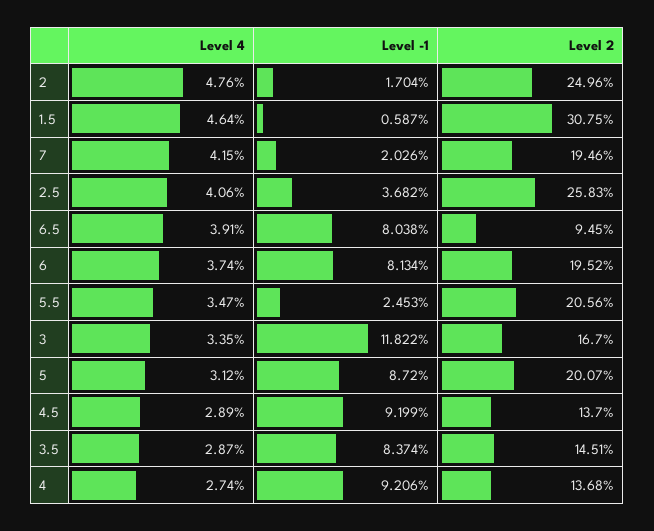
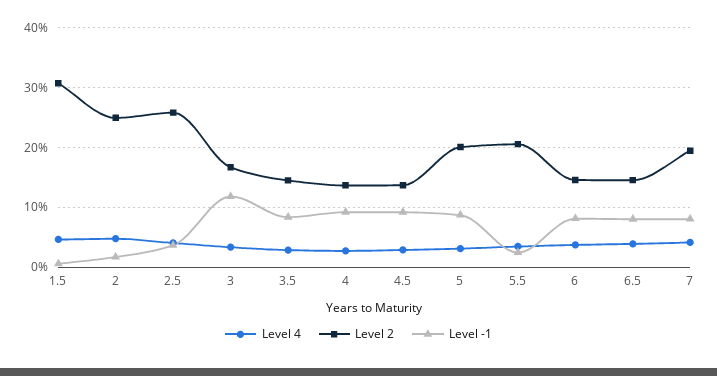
Level -1, 7: 2.026 -> 8
Level 2, 6.5: 9.45 -> 14
Level 2, 6: 19.52 -> 14

